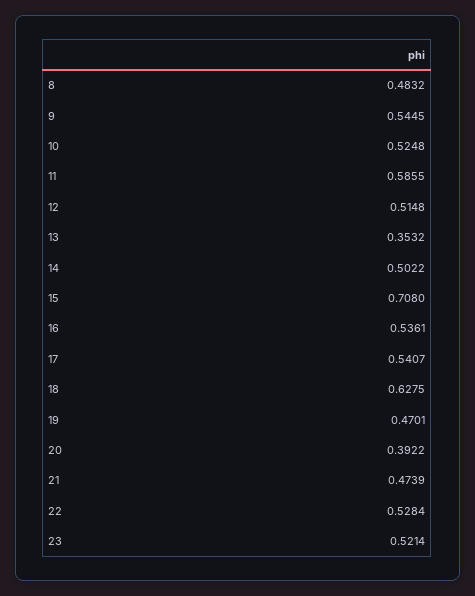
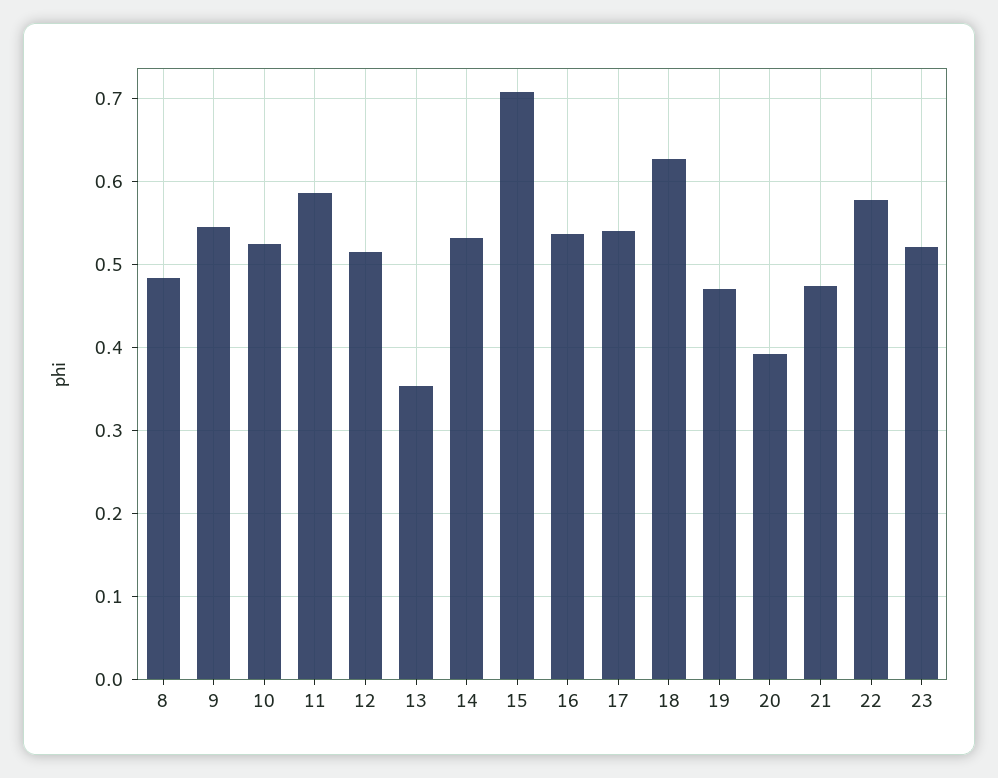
14: 0.5022 -> 0.53
22: 0.5284 -> 0.58

